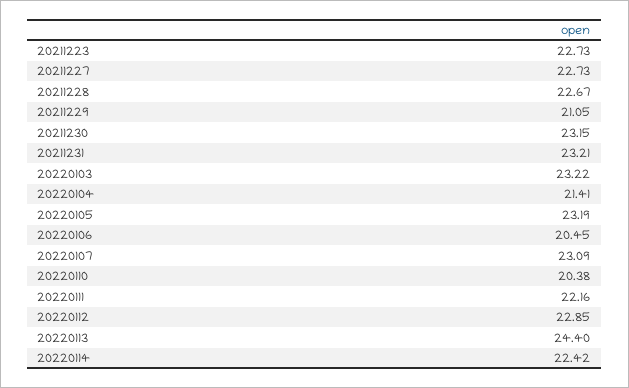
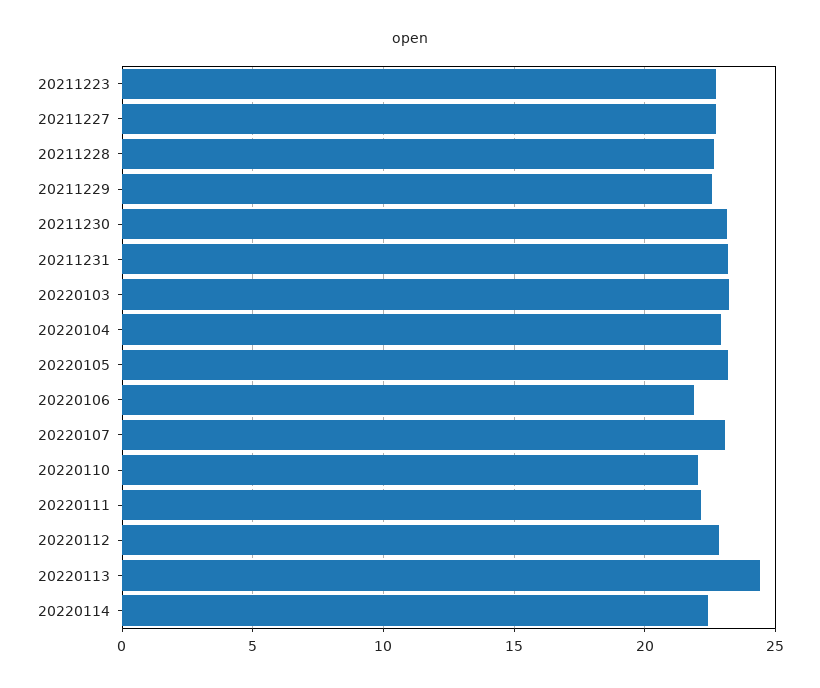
20211229: 21.05 -> 22.5
20220104: 21.41 -> 23
20220106: 20.45 -> 22
20220110: 20.38 -> 22

